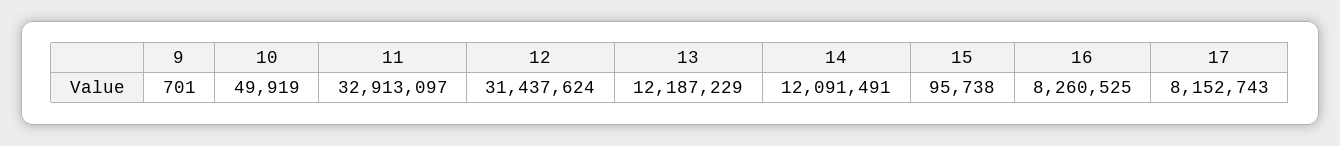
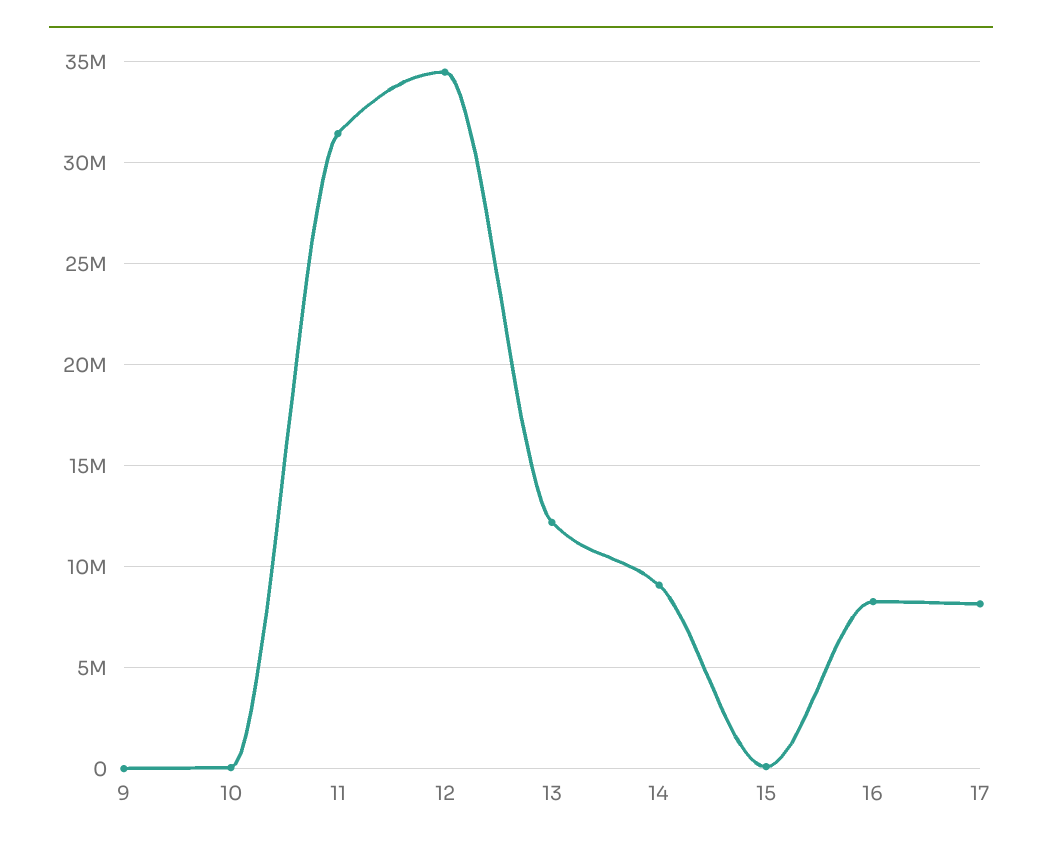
11: 32913097 -> 31500000
12: 31437624 -> 34500000
14: 12091491 -> 9000000

